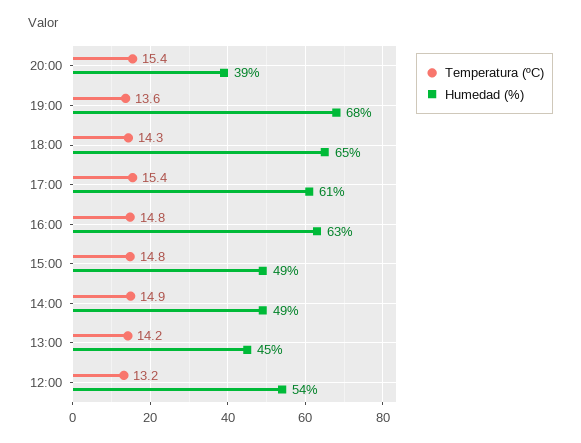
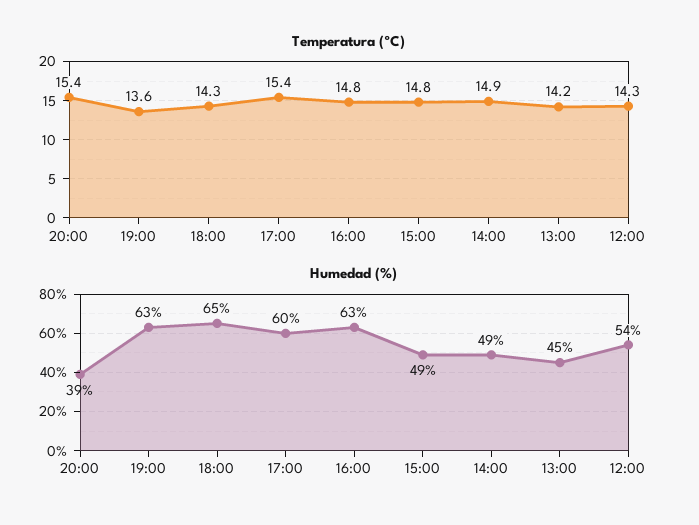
Humedad (%), 19:00: 68 -> 63
Humedad (%), 17:00: 61 -> 60
Temperatura (ºC), 12:00: 13.2 -> 14.3

